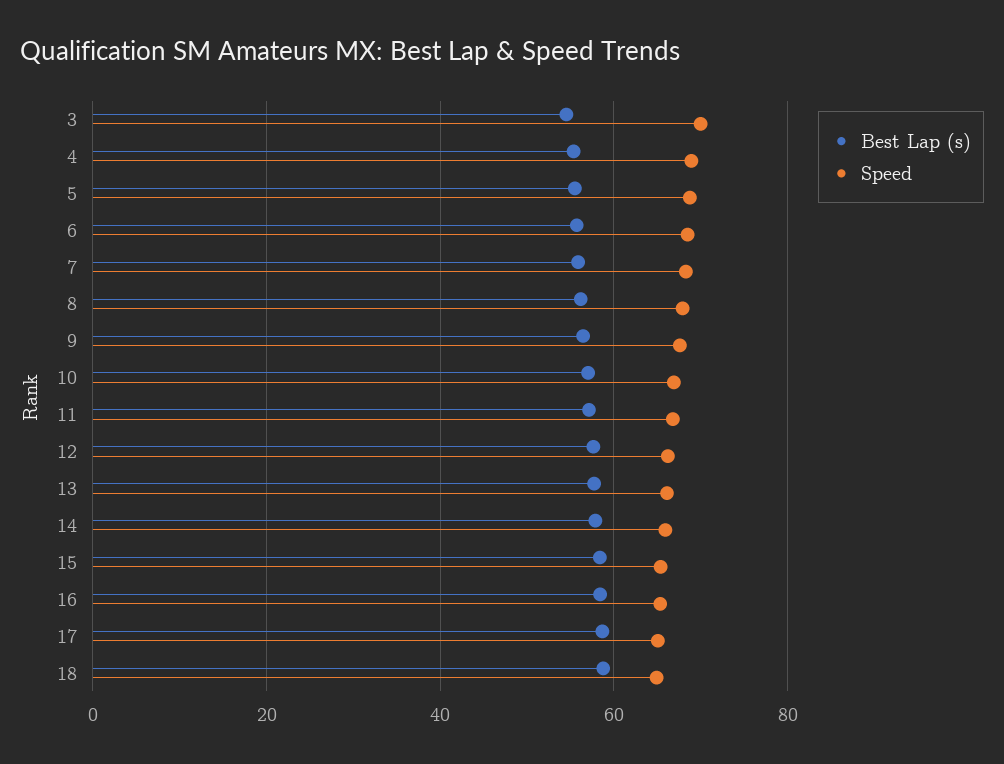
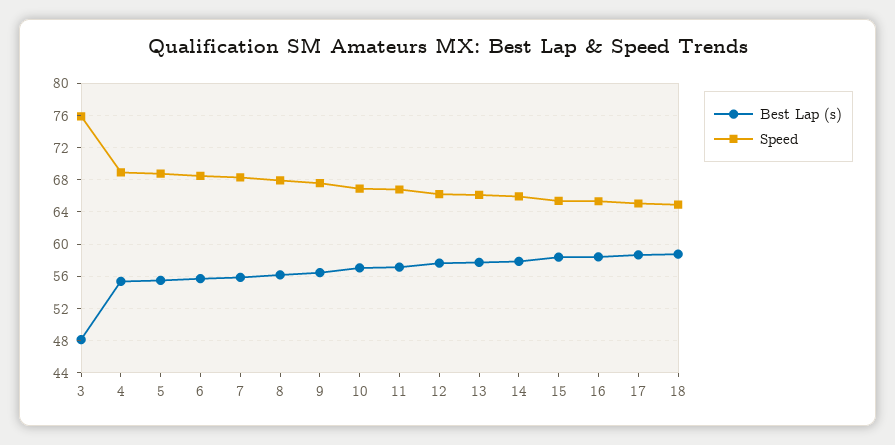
Best Lap (s), 3: 54 -> 48
Speed, 3: 70 -> 76

